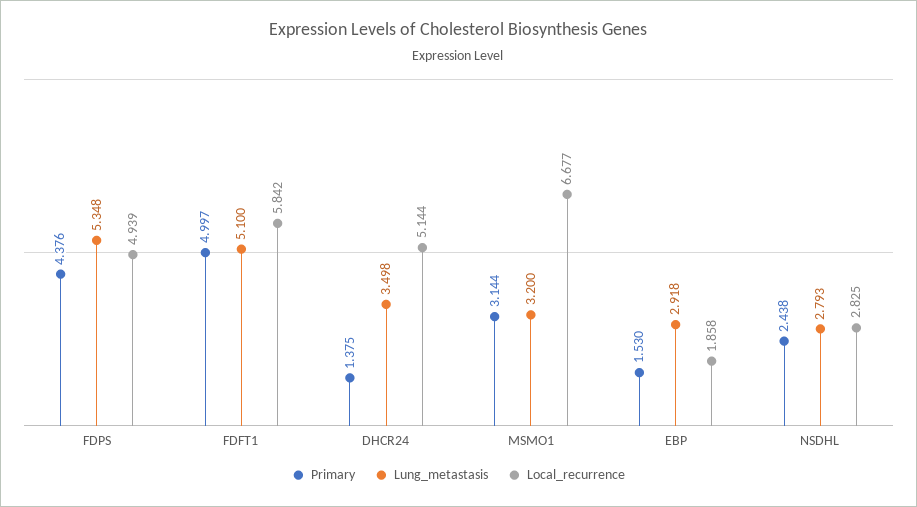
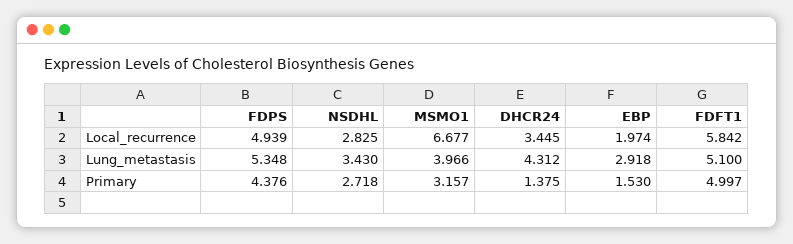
Lung_metastasis, DHCR24: 3.498 -> 4.312
Local_recurrence, DHCR24: 5.144 -> 3.445
Primary, MSMO1: 3.144 -> 3.157
Lung_metastasis, MSMO1: 3.2 -> 3.966
Local_recurrence, EBP: 1.858 -> 1.974
Primary, NSDHL: 2.438 -> 2.718
Lung_metastasis, NSDHL: 2.793 -> 3.43

